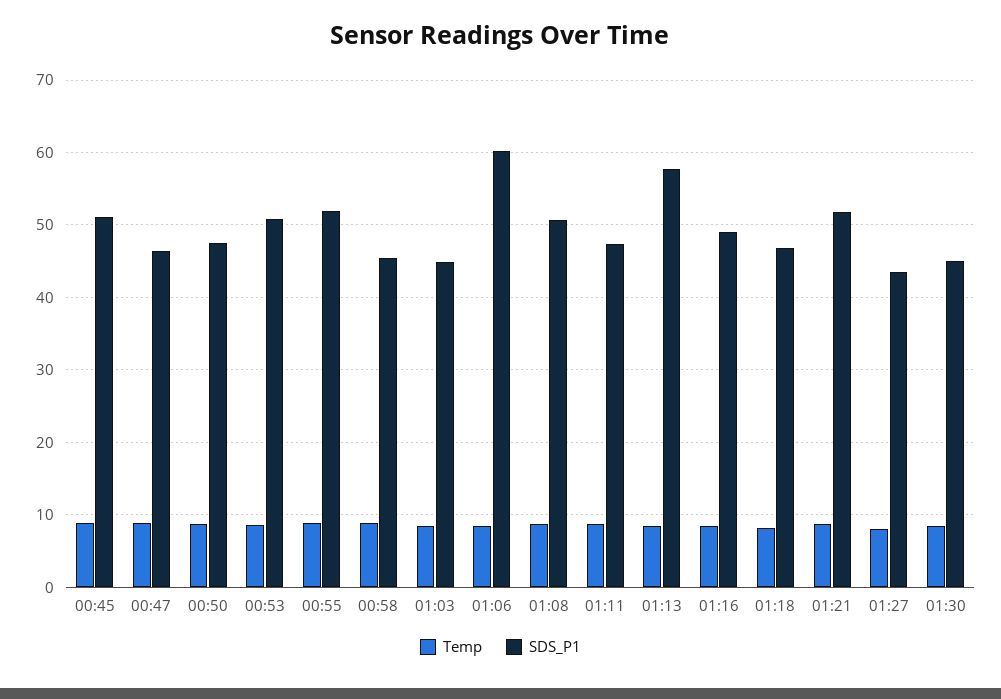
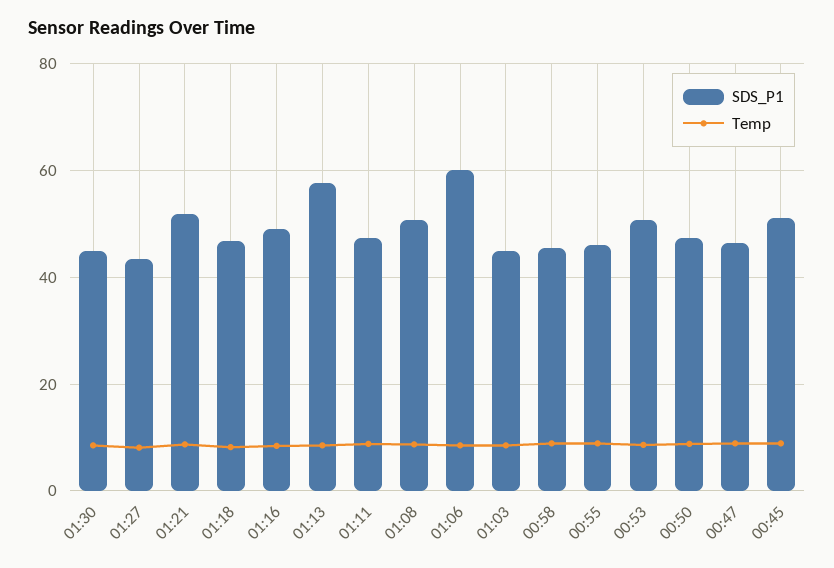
SDS_P1, 00:55: 52 -> 46

